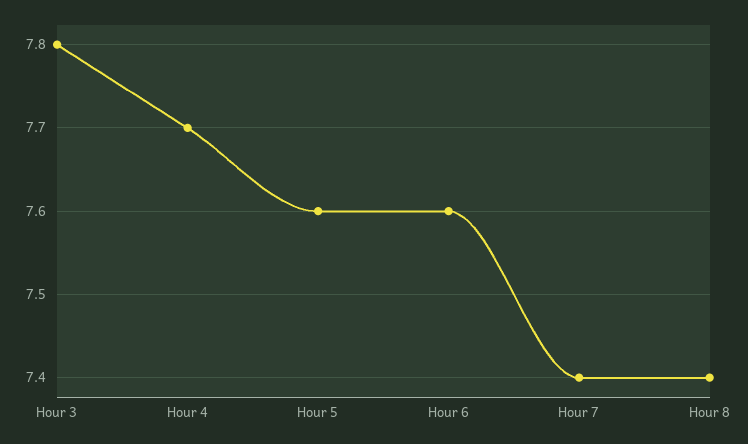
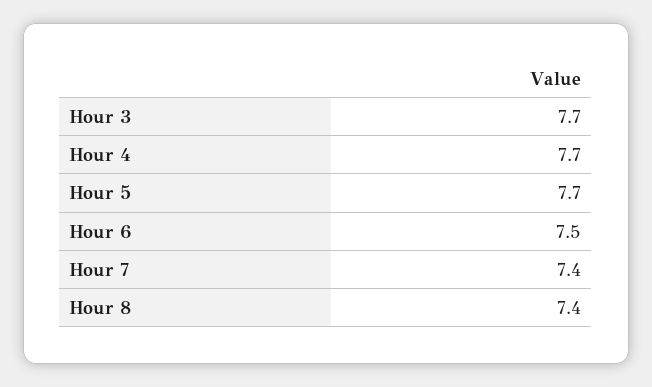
Hour 3: 7.8 -> 7.7
Hour 5: 7.6 -> 7.7
Hour 6: 7.6 -> 7.5

